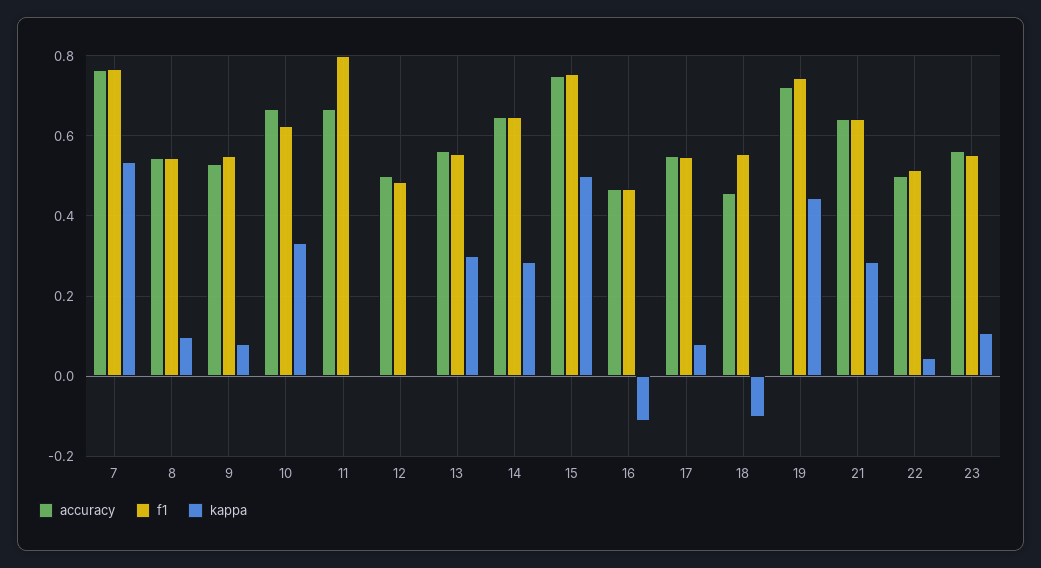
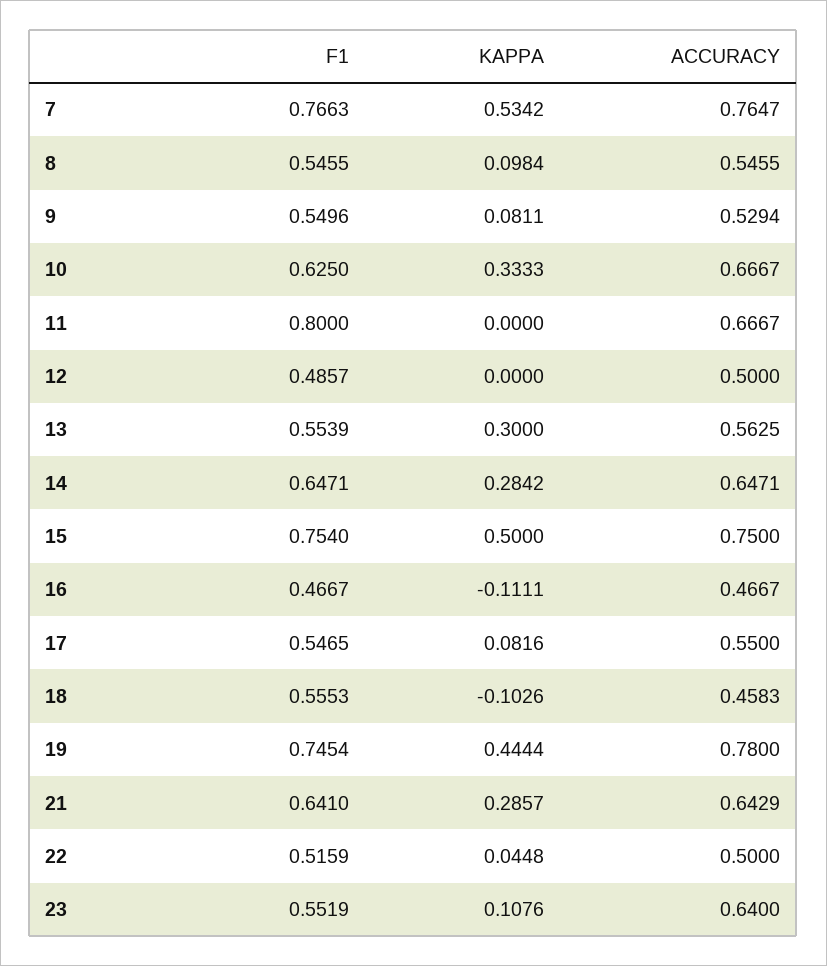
accuracy, 19: 0.72 -> 0.78
accuracy, 23: 0.56 -> 0.64

